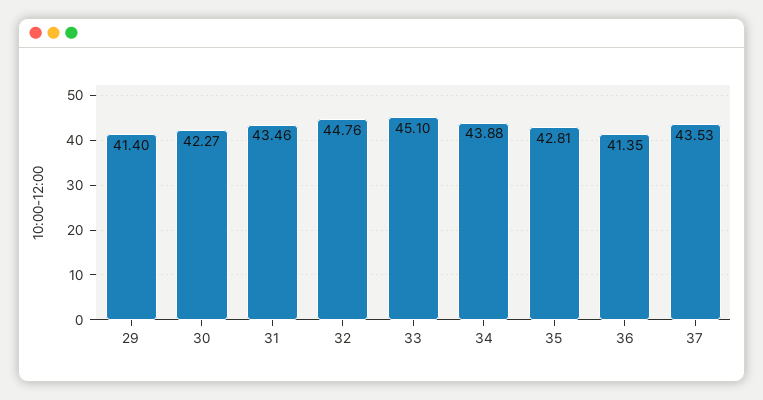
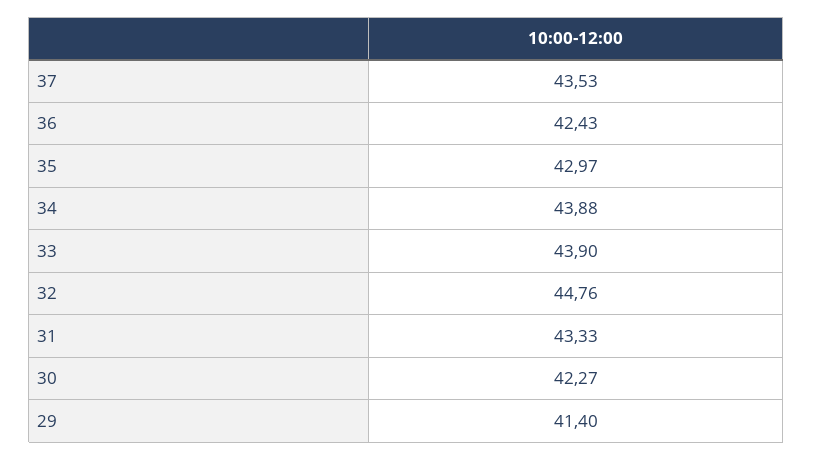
31: 43.46 -> 43.33
33: 45.1 -> 43.9
35: 42.81 -> 42.97
36: 41.35 -> 42.43

